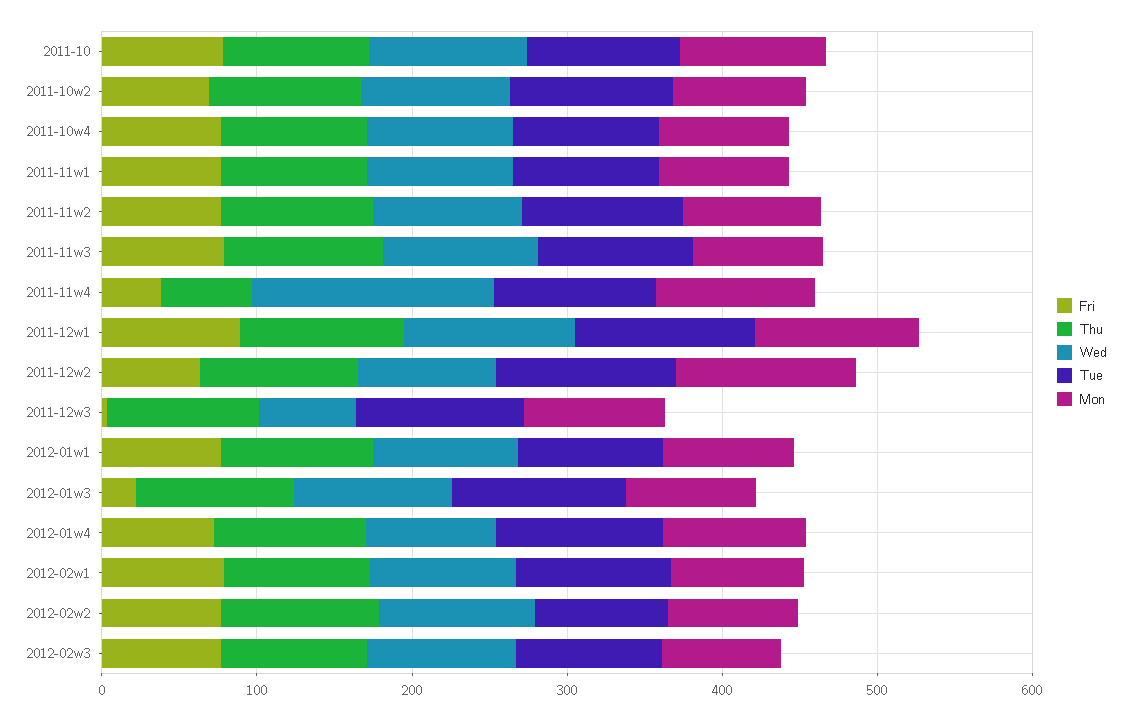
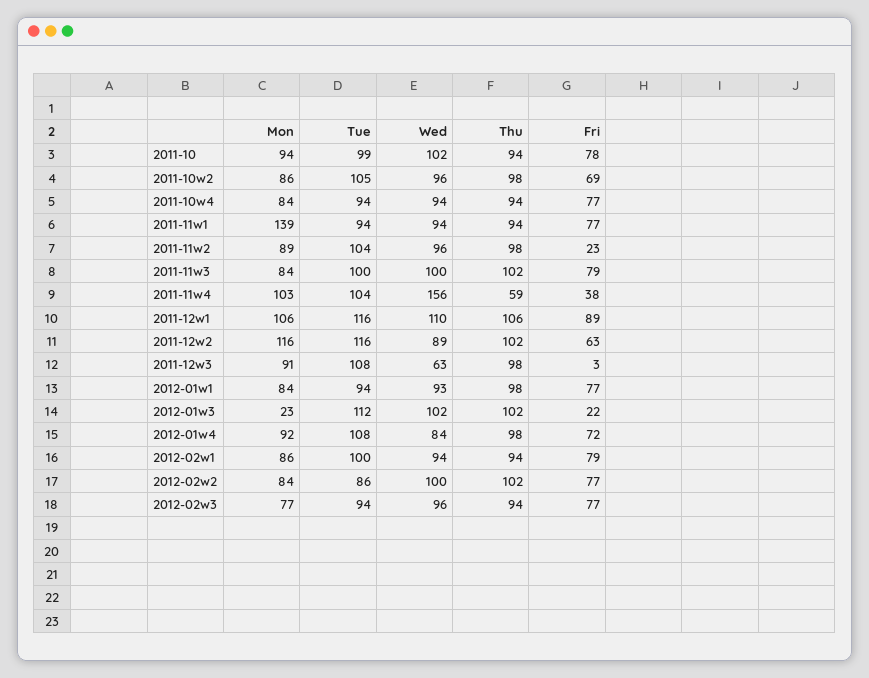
Mon, 2011-11w1: 80 -> 139
Fri, 2011-11w2: 80 -> 23
Mon, 2012-01w3: 80 -> 23

